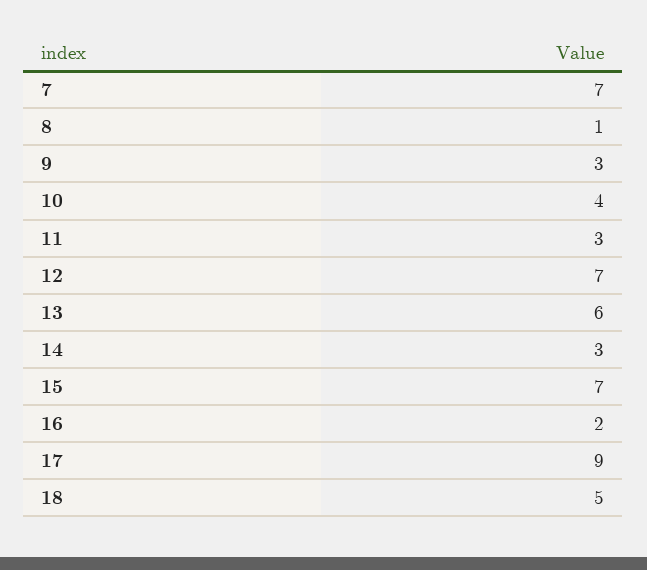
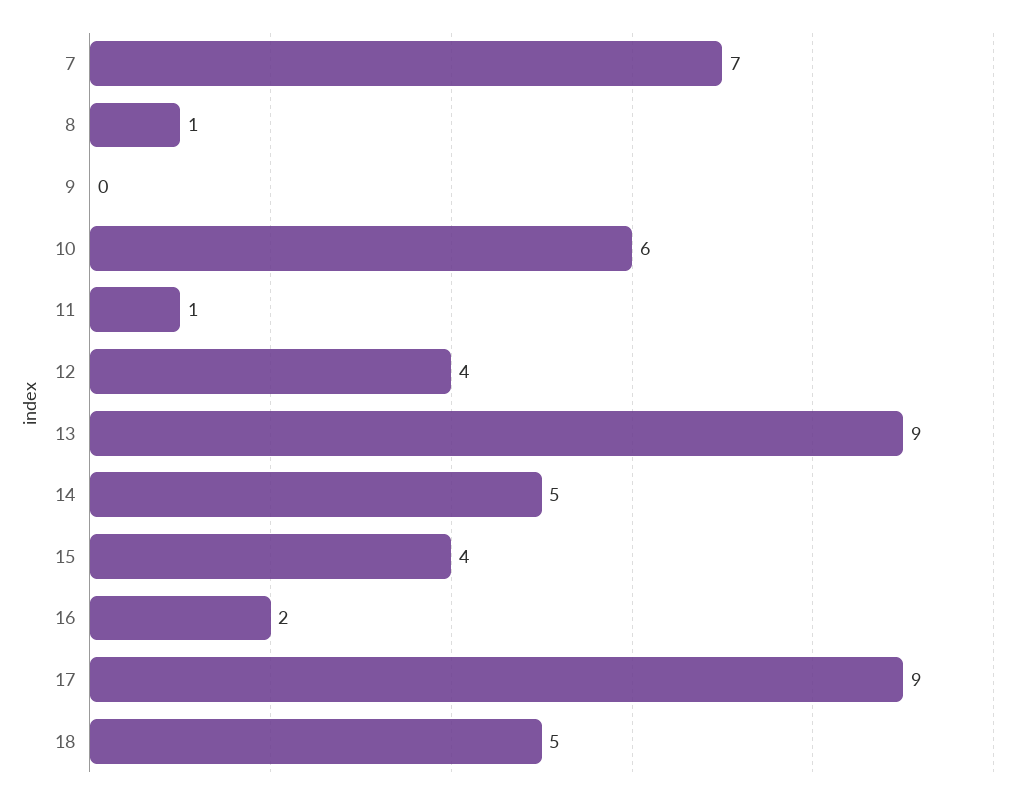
9: 3 -> 0
10: 4 -> 6
11: 3 -> 1
12: 7 -> 4
13: 6 -> 9
14: 3 -> 5
15: 7 -> 4

